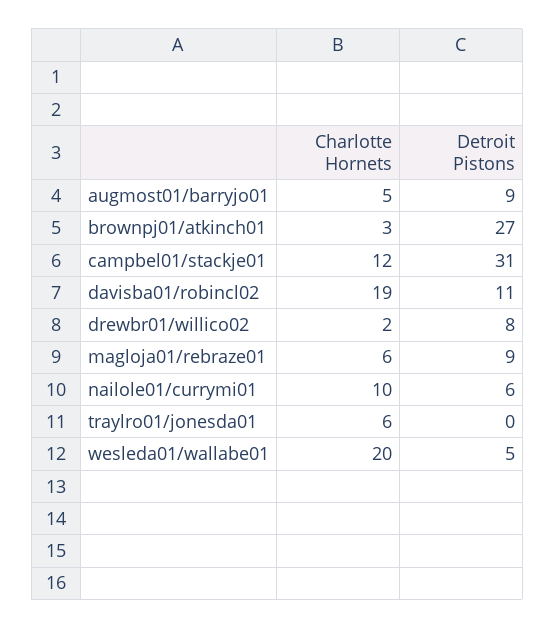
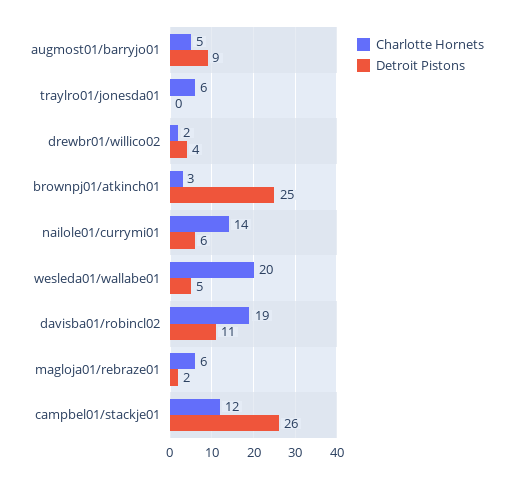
Detroit Pistons, brownpj01/atkinch01: 27 -> 25
Detroit Pistons, campbel01/stackje01: 31 -> 26
Detroit Pistons, drewbr01/willico02: 8 -> 4
Detroit Pistons, magloja01/rebraze01: 9 -> 2
Charlotte Hornets, nailole01/currymi01: 10 -> 14

